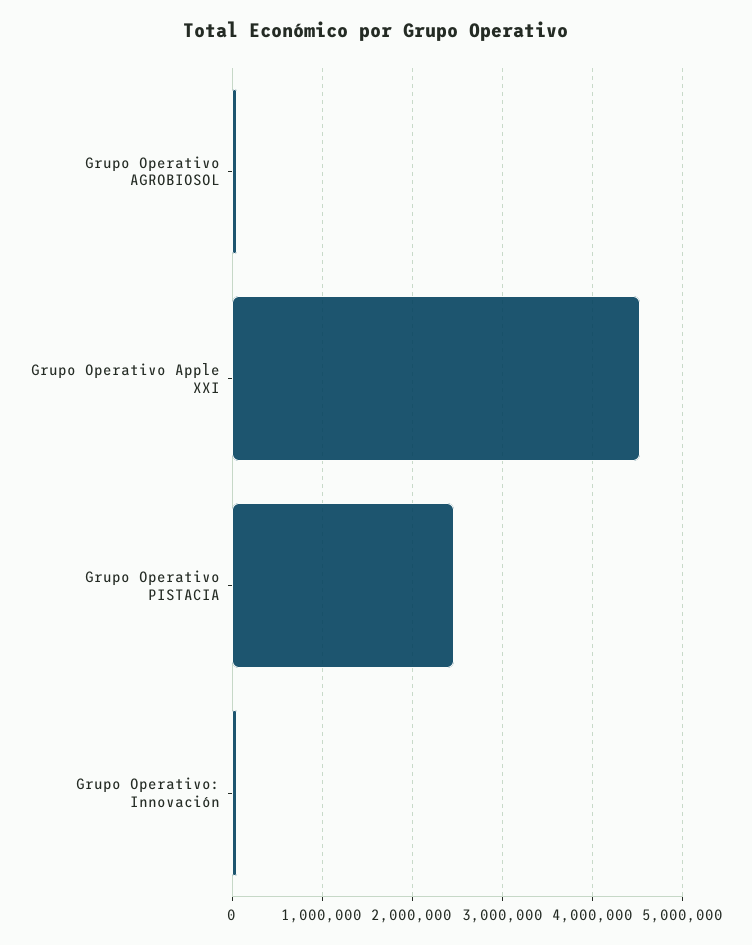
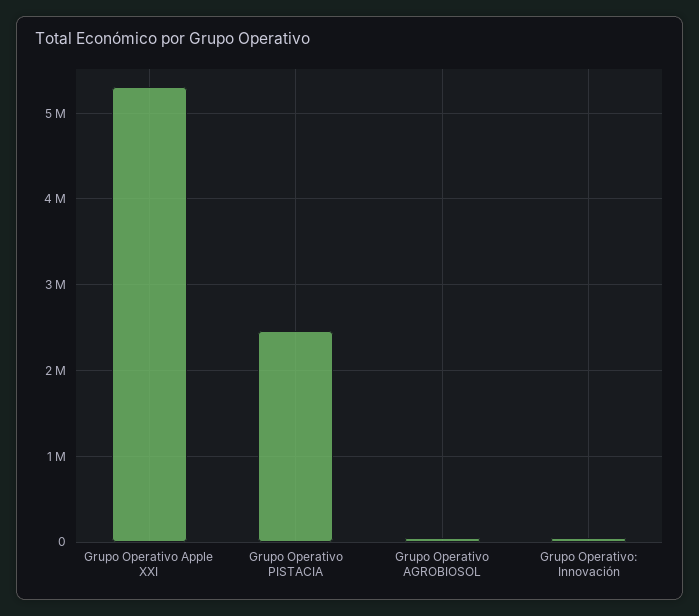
Grupo Operativo Apple XXI: 4500000 -> 5300000

